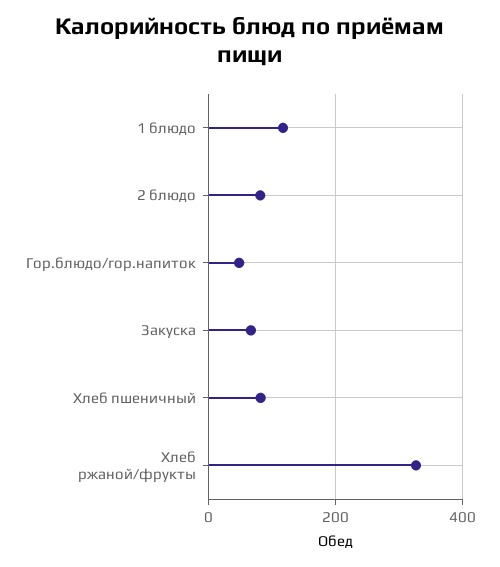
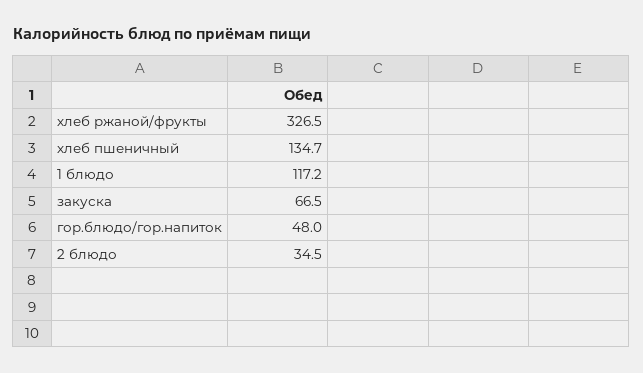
2 блюдо: 80 -> 34.5
Хлеб пшеничный: 80 -> 134.7

